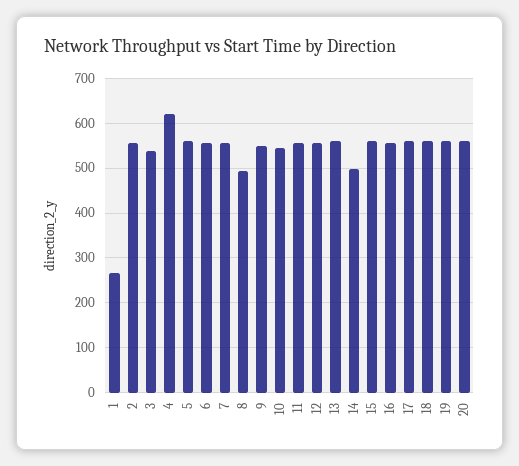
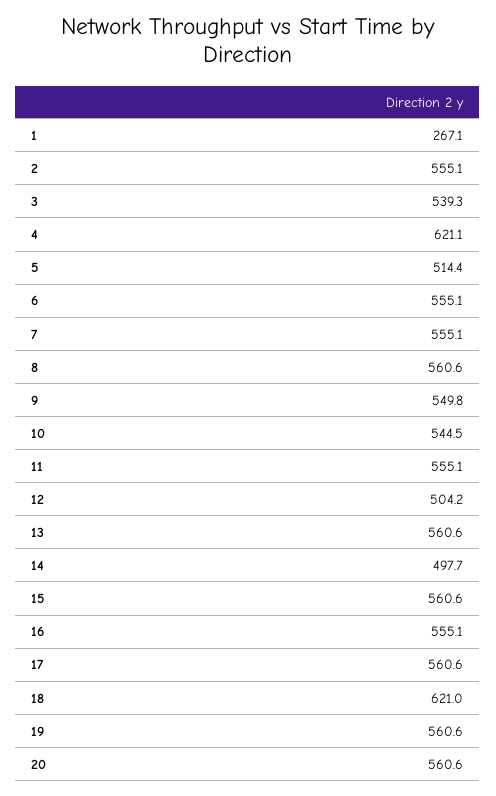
5: 560 -> 514.4
8: 500 -> 560.6
12: 560 -> 504.2
18: 560 -> 621

